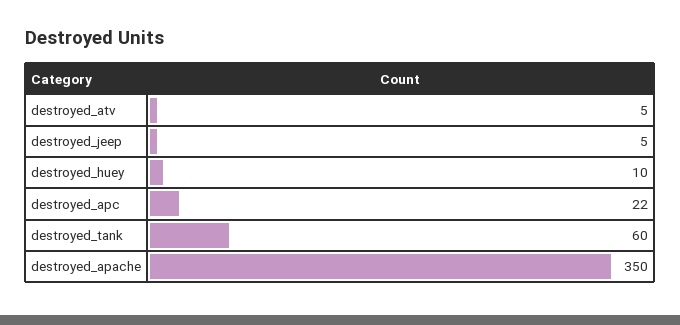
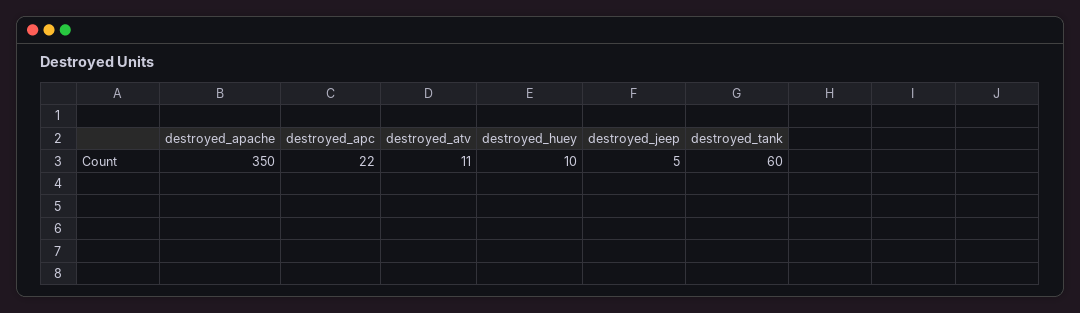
destroyed_atv: 5 -> 11

